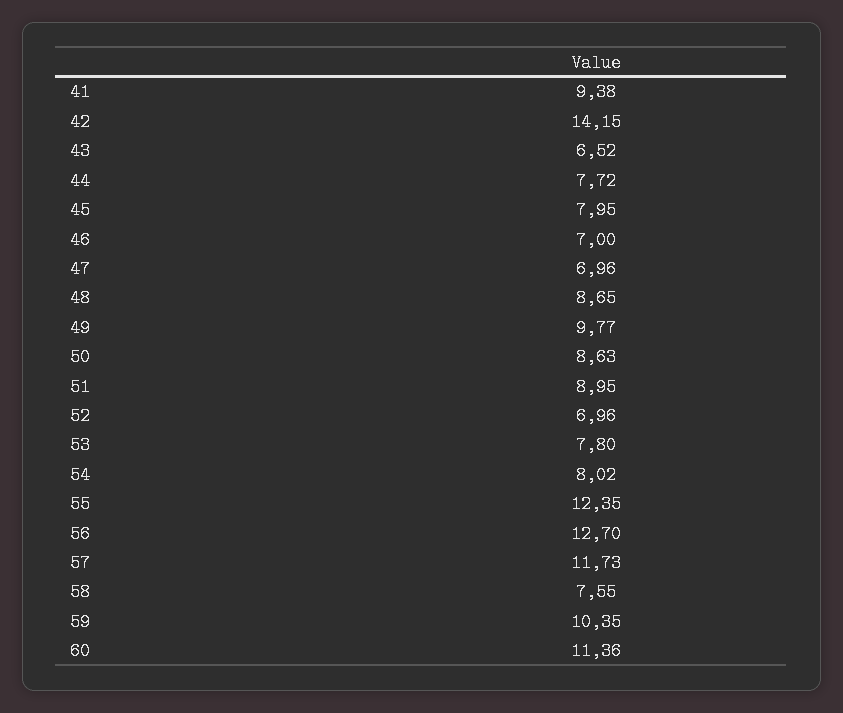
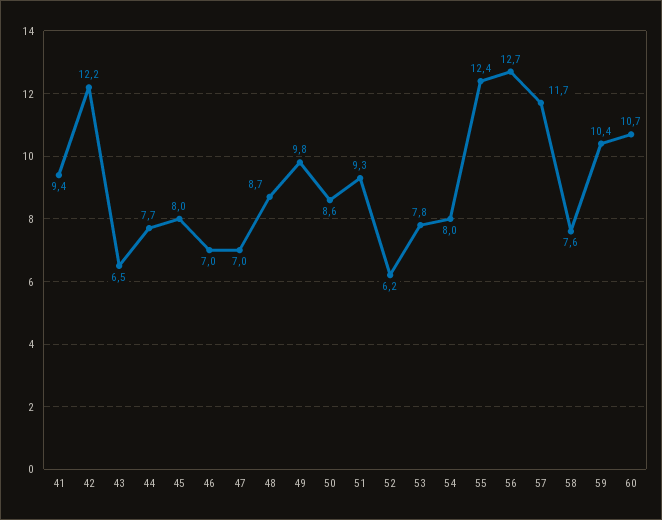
42: 14.15 -> 12.2
51: 8.95 -> 9.3
52: 6.96 -> 6.2
60: 11.36 -> 10.7

